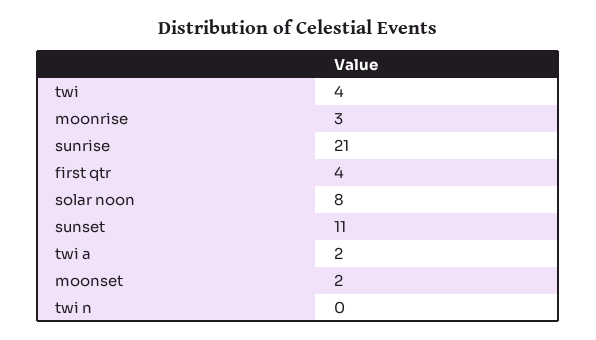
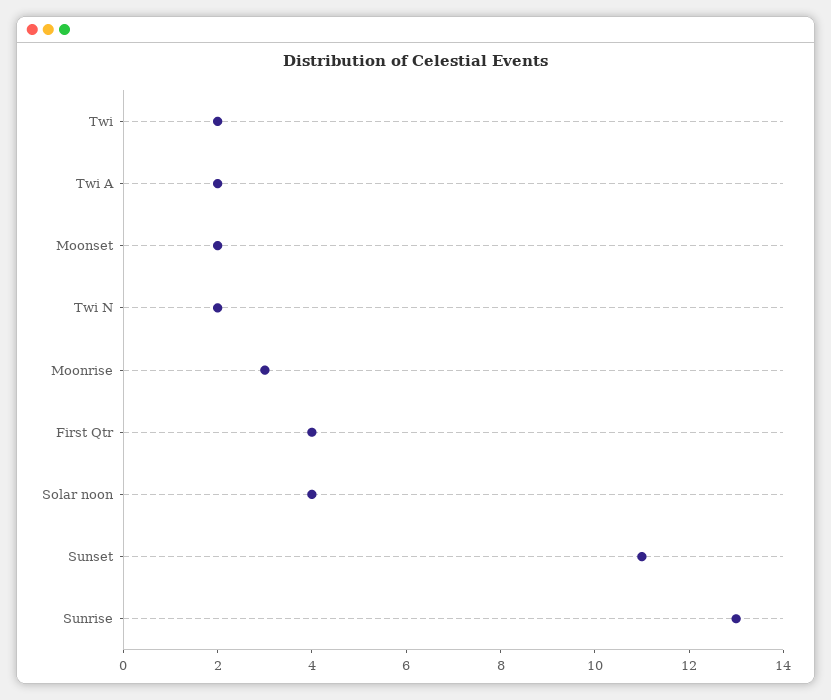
twi: 4 -> 2
sunrise: 21 -> 13
solar noon: 8 -> 4
twi n: 0 -> 2

